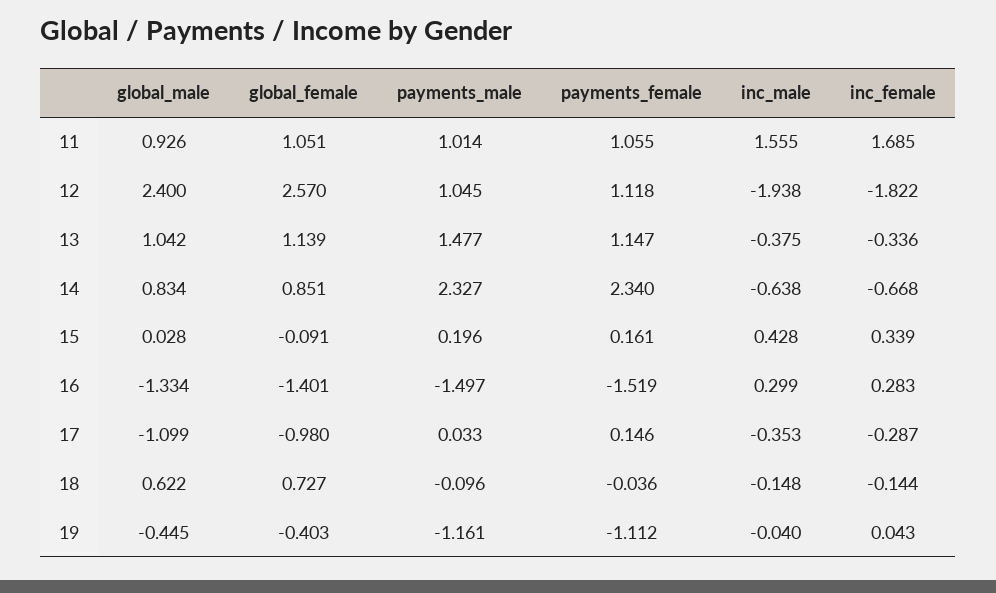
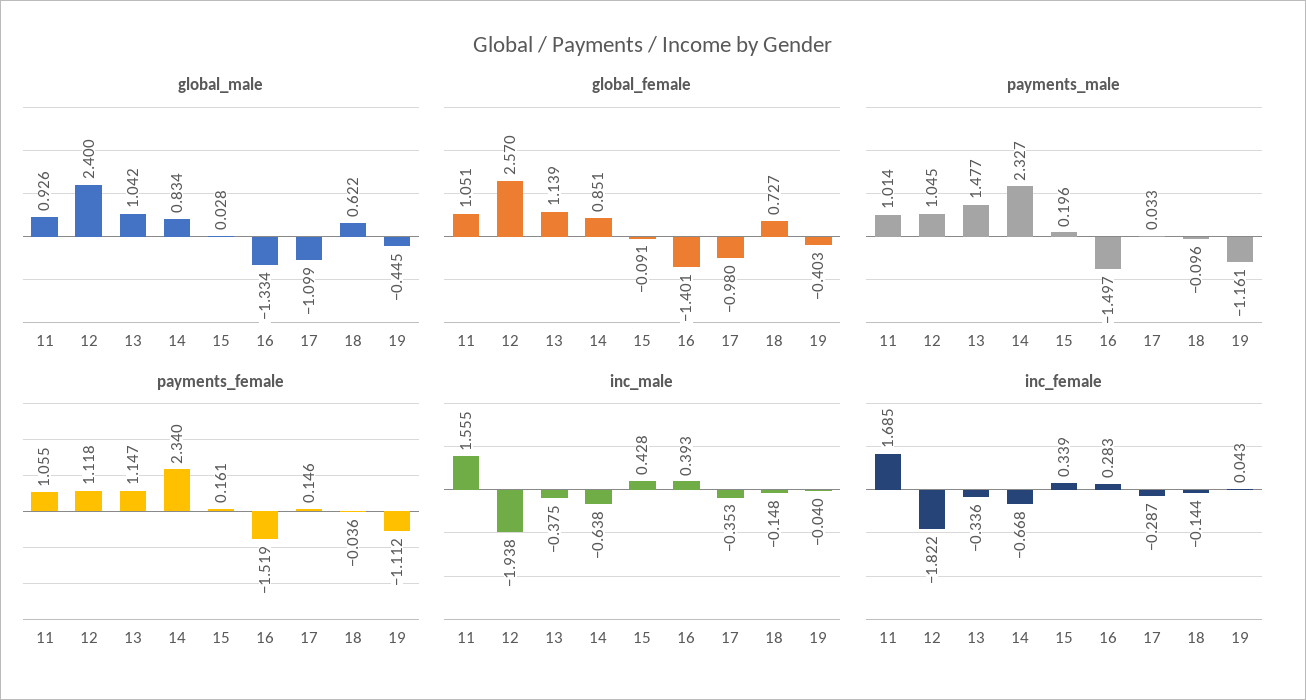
inc_male, 16: 0.299 -> 0.393

